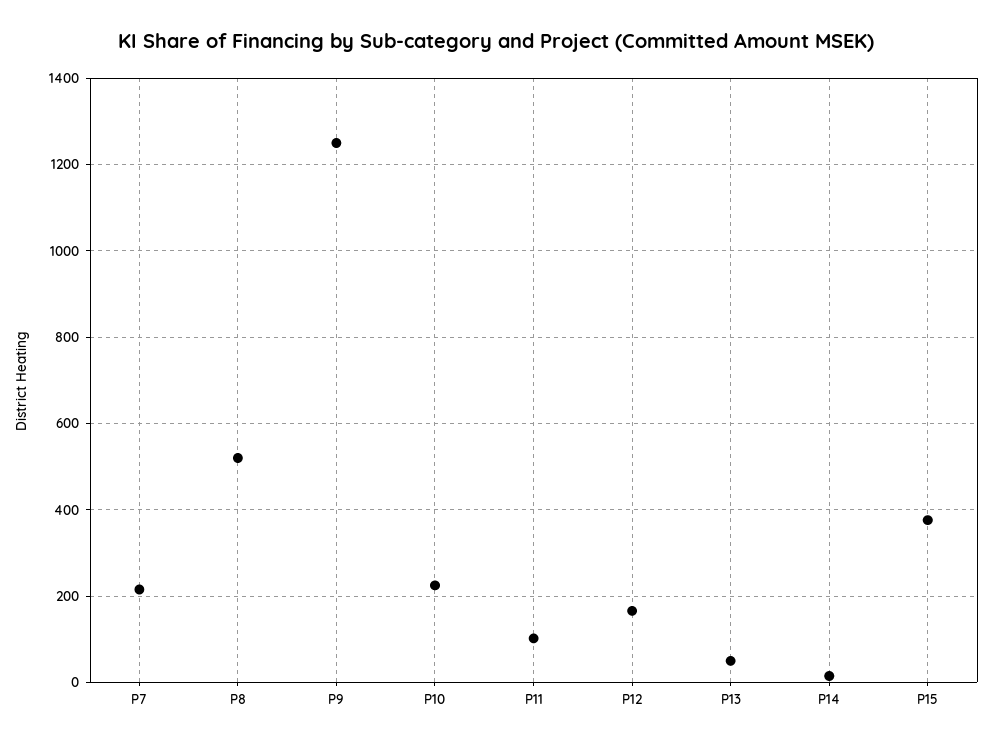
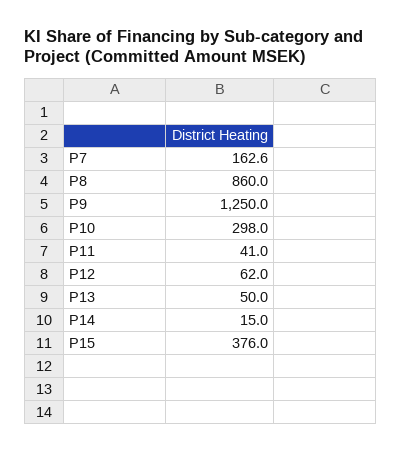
P7: 220 -> 162.6
P8: 520 -> 860
P10: 220 -> 298
P11: 100 -> 41
P12: 160 -> 62

